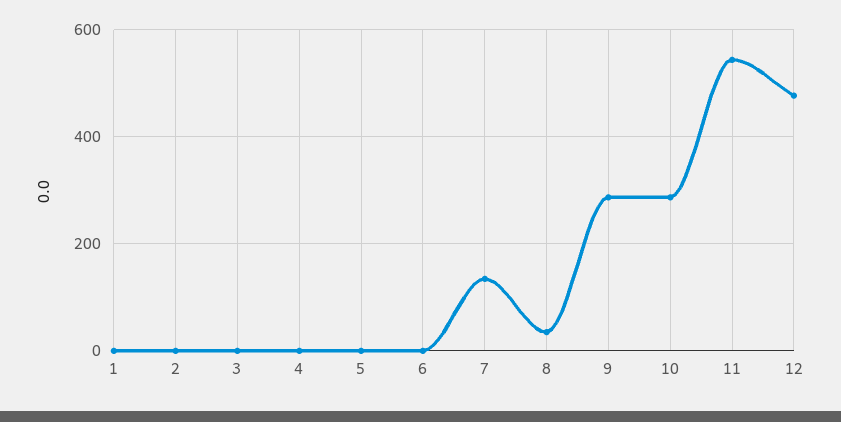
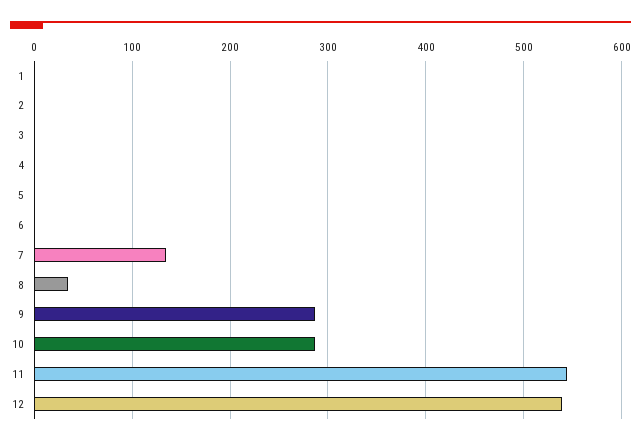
12: 480 -> 540

